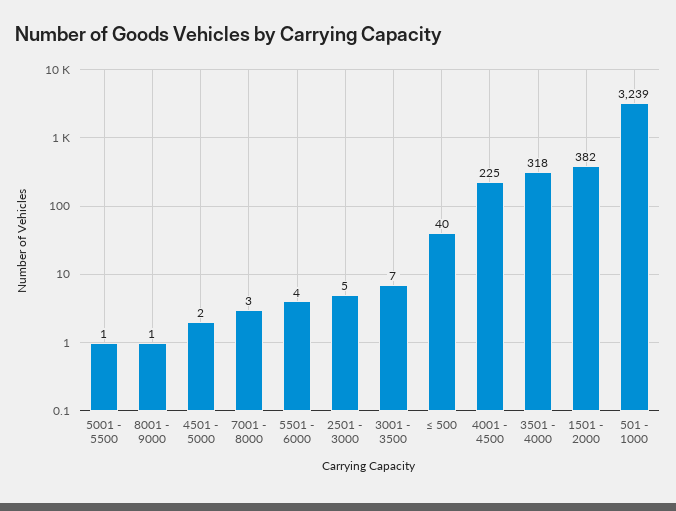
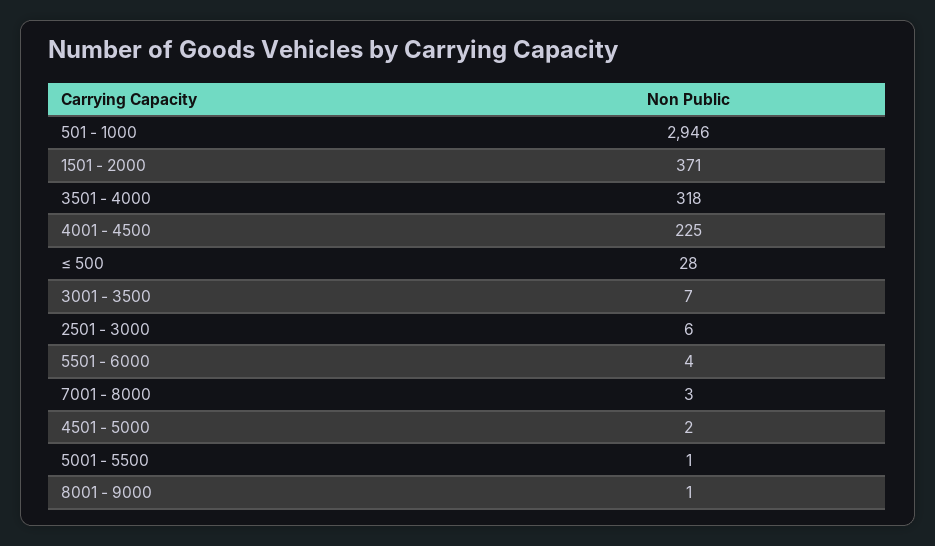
2501 - 3000: 5 -> 6
≤ 500: 40 -> 28
1501 - 2000: 382 -> 371
501 - 1000: 3239 -> 2946

